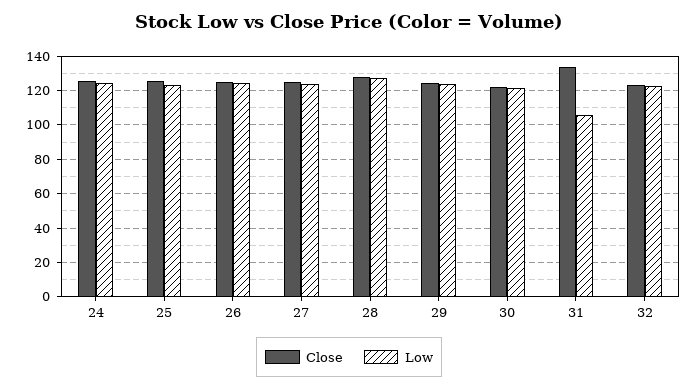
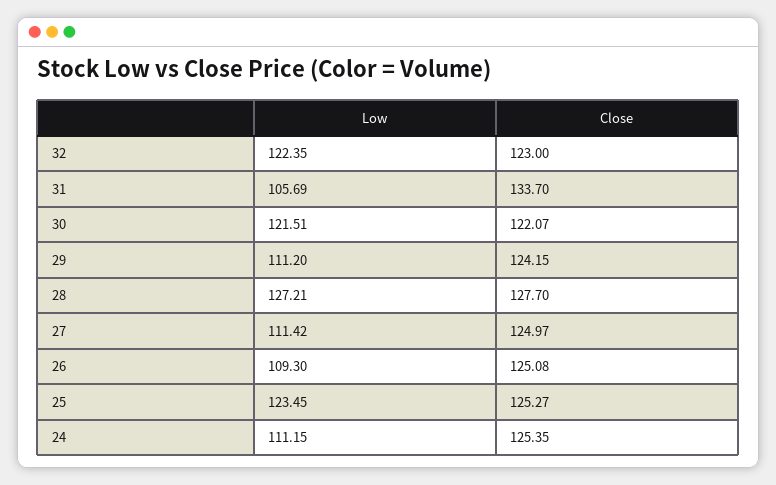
Low, 24: 125 -> 111.15
Low, 26: 125 -> 109.3
Low, 27: 125 -> 111.42
Low, 29: 125 -> 111.2

